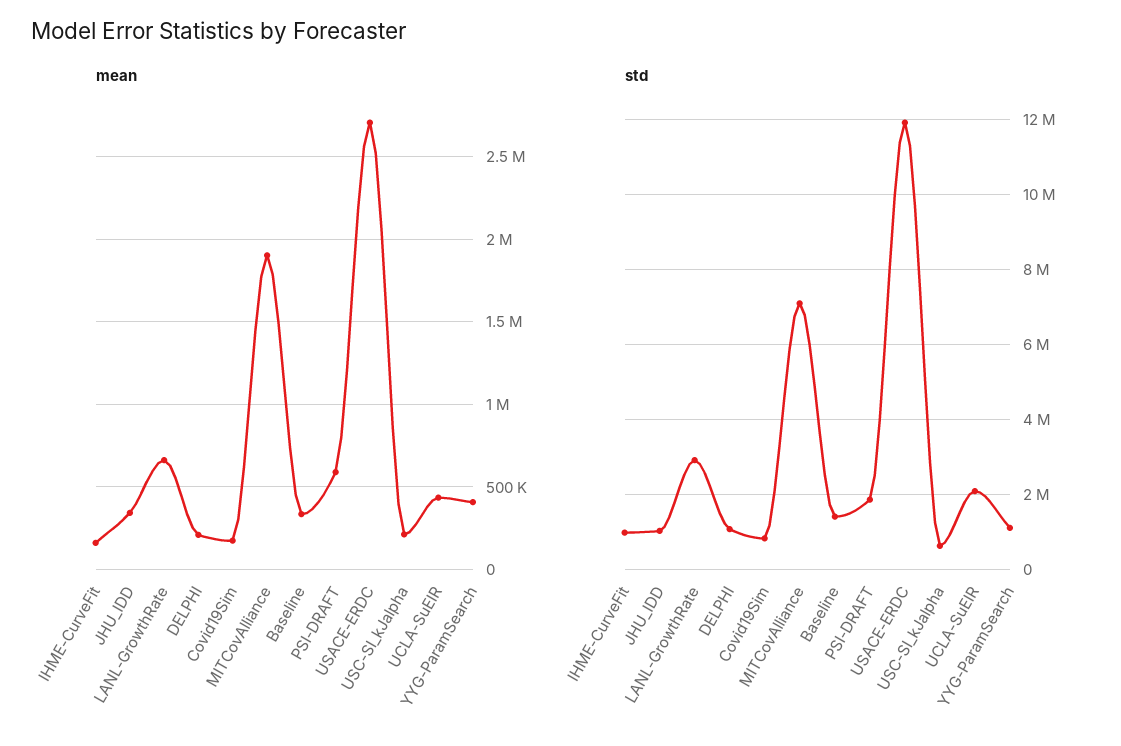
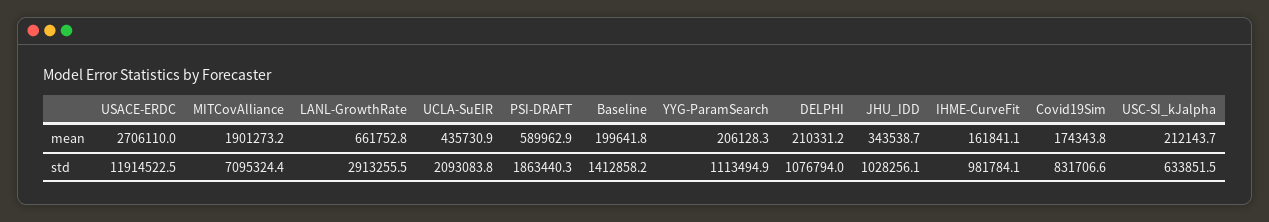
mean, Baseline: 350000 -> 199641.8
mean, YYG-ParamSearch: 400000 -> 206128.3

